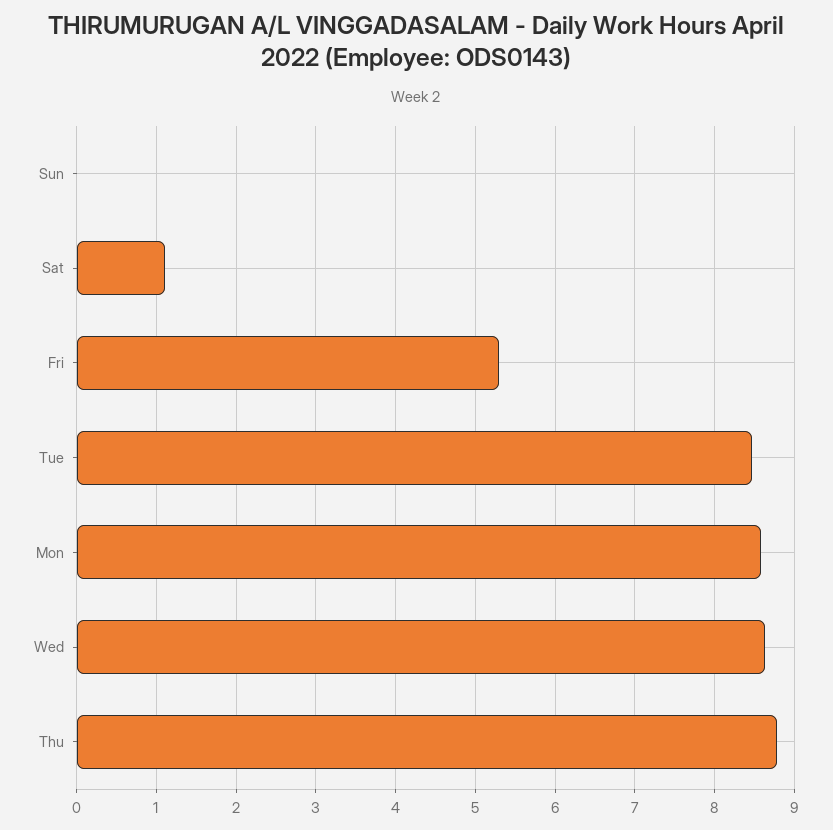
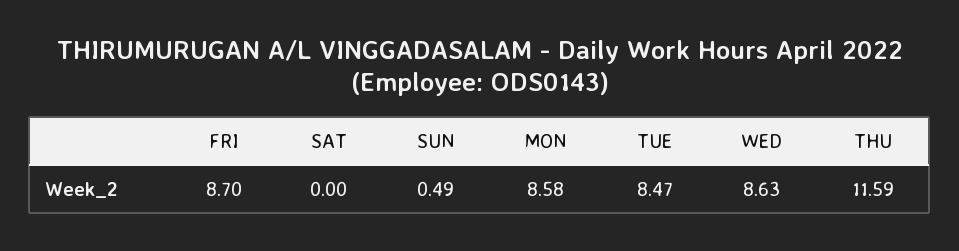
Sun: 0 -> 0.49
Sat: 1.1 -> 0
Fri: 5.3 -> 8.7
Thu: 8.8 -> 11.59

